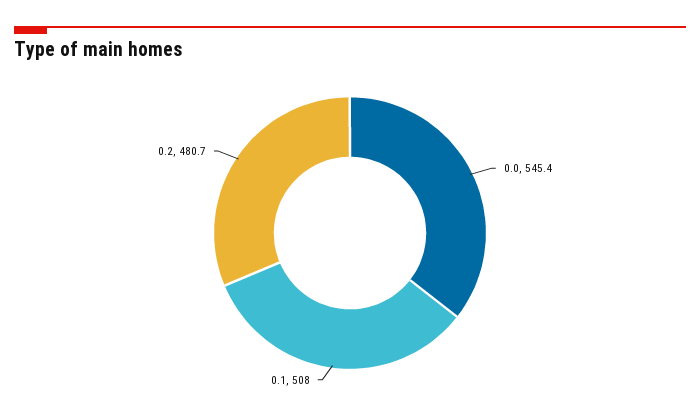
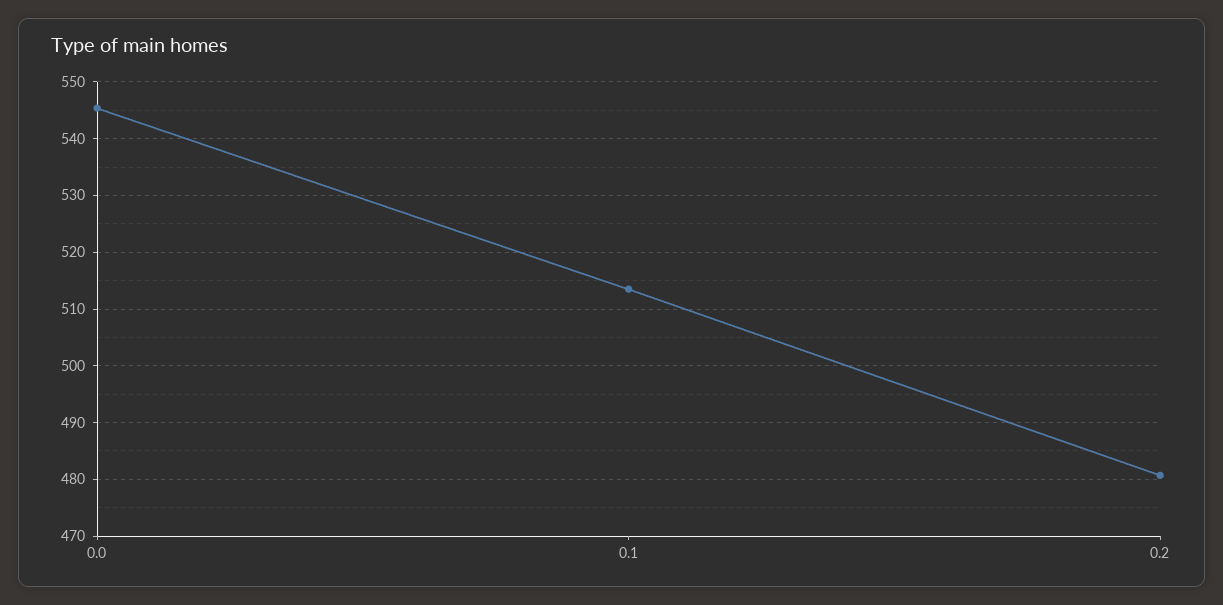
0.1: 508 -> 514

